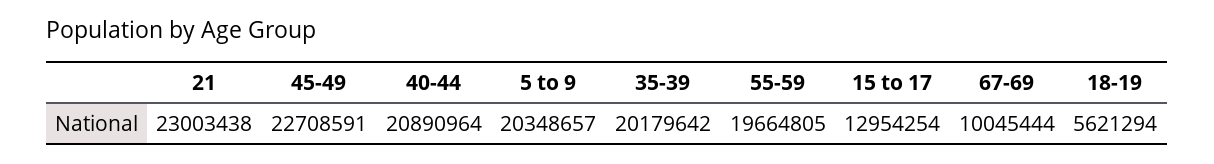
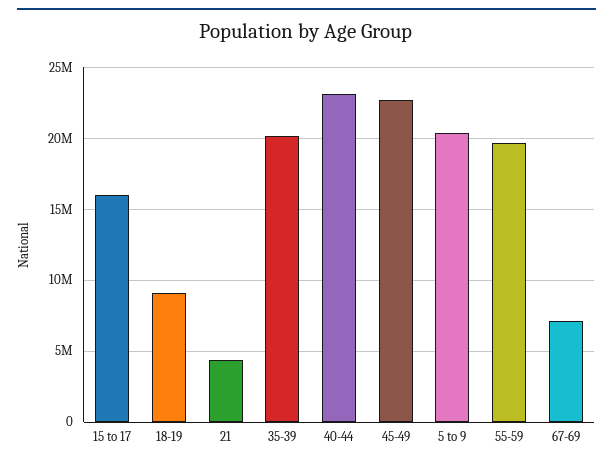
21: 23003438 -> 4500000
40-44: 20890964 -> 23000000
15 to 17: 12954254 -> 16000000
67-69: 10045444 -> 7000000
18-19: 5621294 -> 9000000

